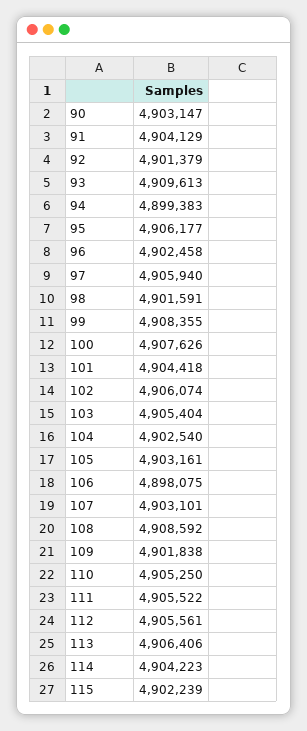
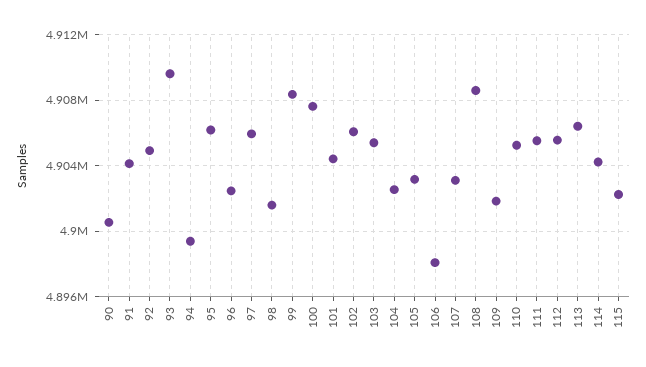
90: 4903147 -> 4900500
92: 4901379 -> 4905000

